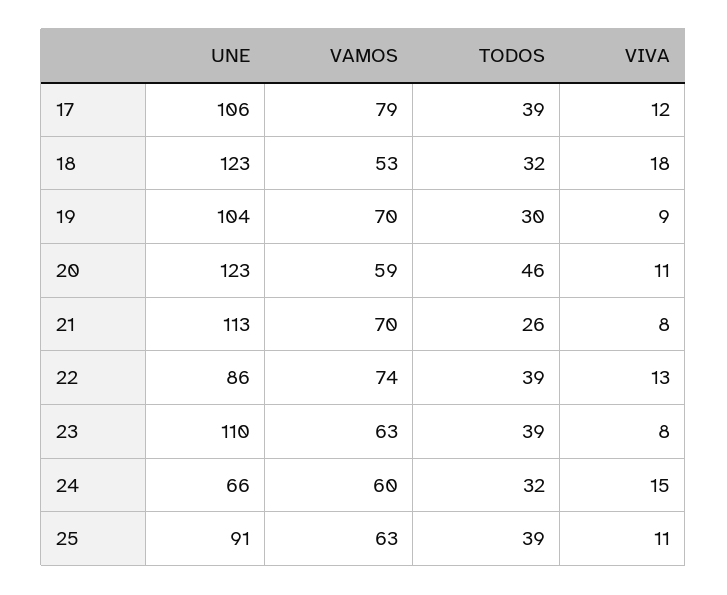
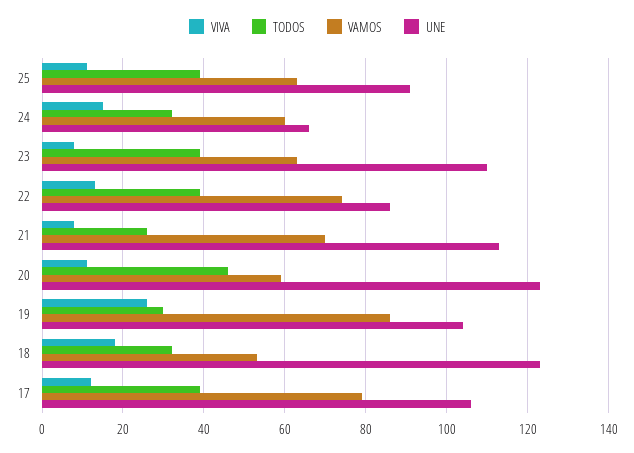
VAMOS, 19: 70 -> 85
VIVA, 19: 9 -> 25

